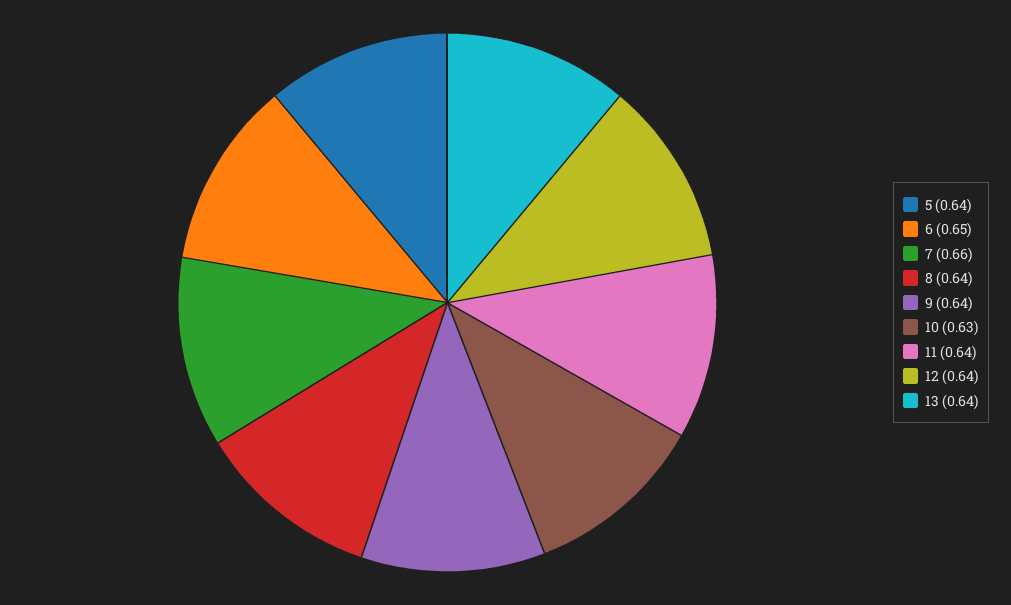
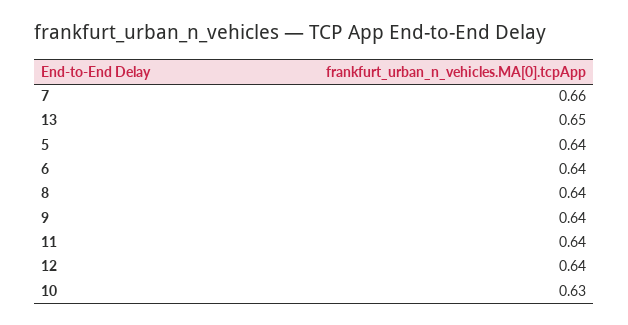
6: 0.65 -> 0.64
13: 0.64 -> 0.65

